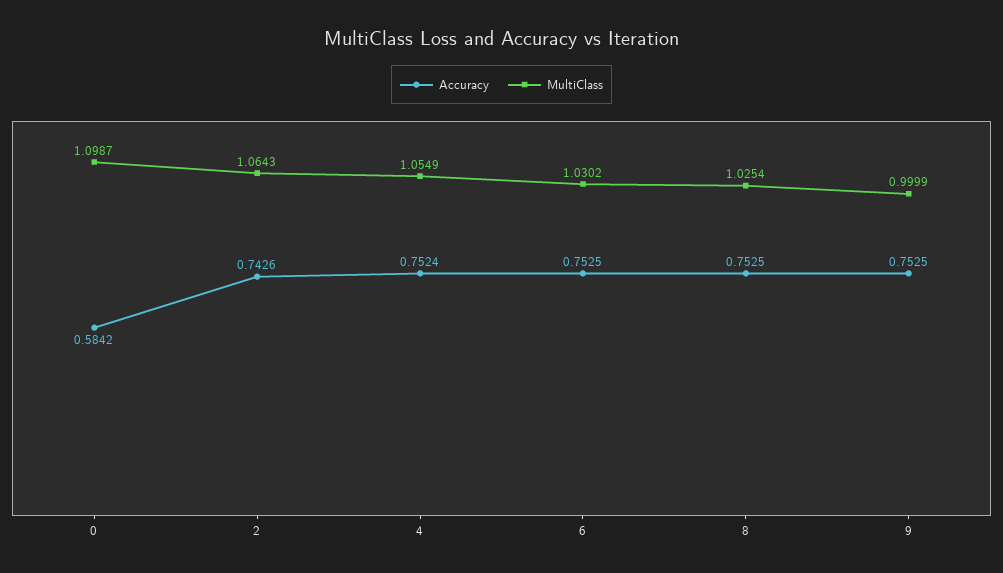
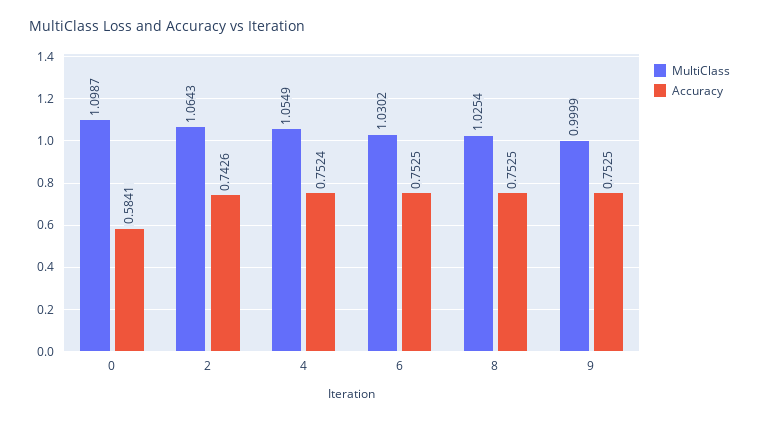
Accuracy, 0: 0.5842 -> 0.5841

